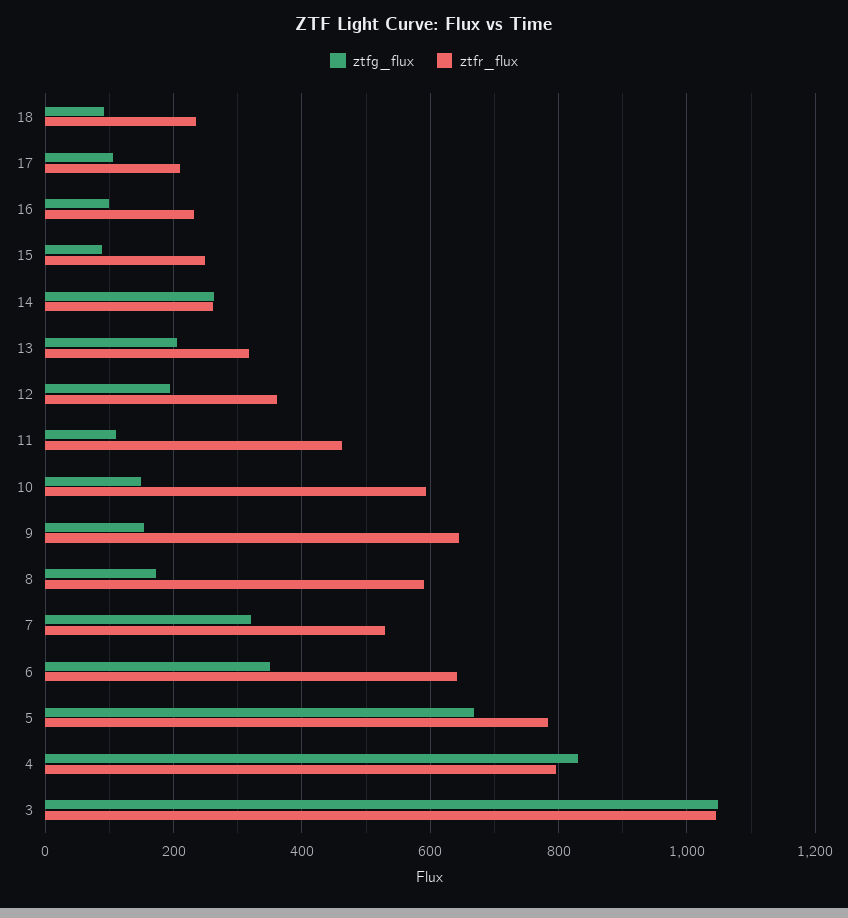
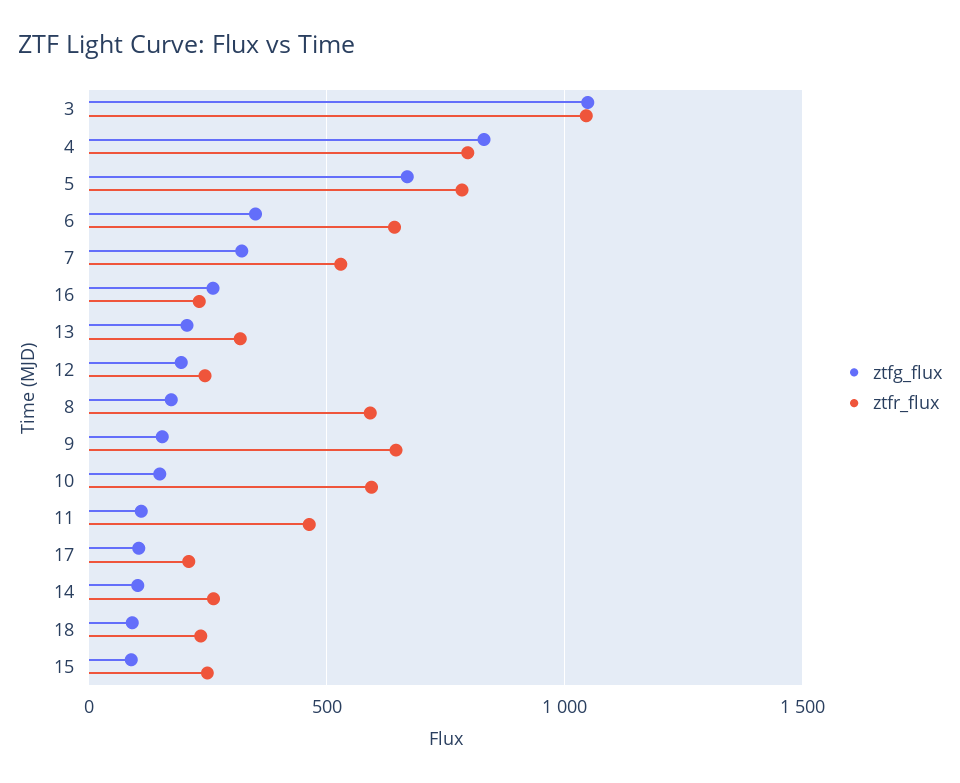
ztfg_flux, 16: 100 -> 250
ztfg_flux, 14: 260 -> 100
ztfr_flux, 12: 360 -> 250

